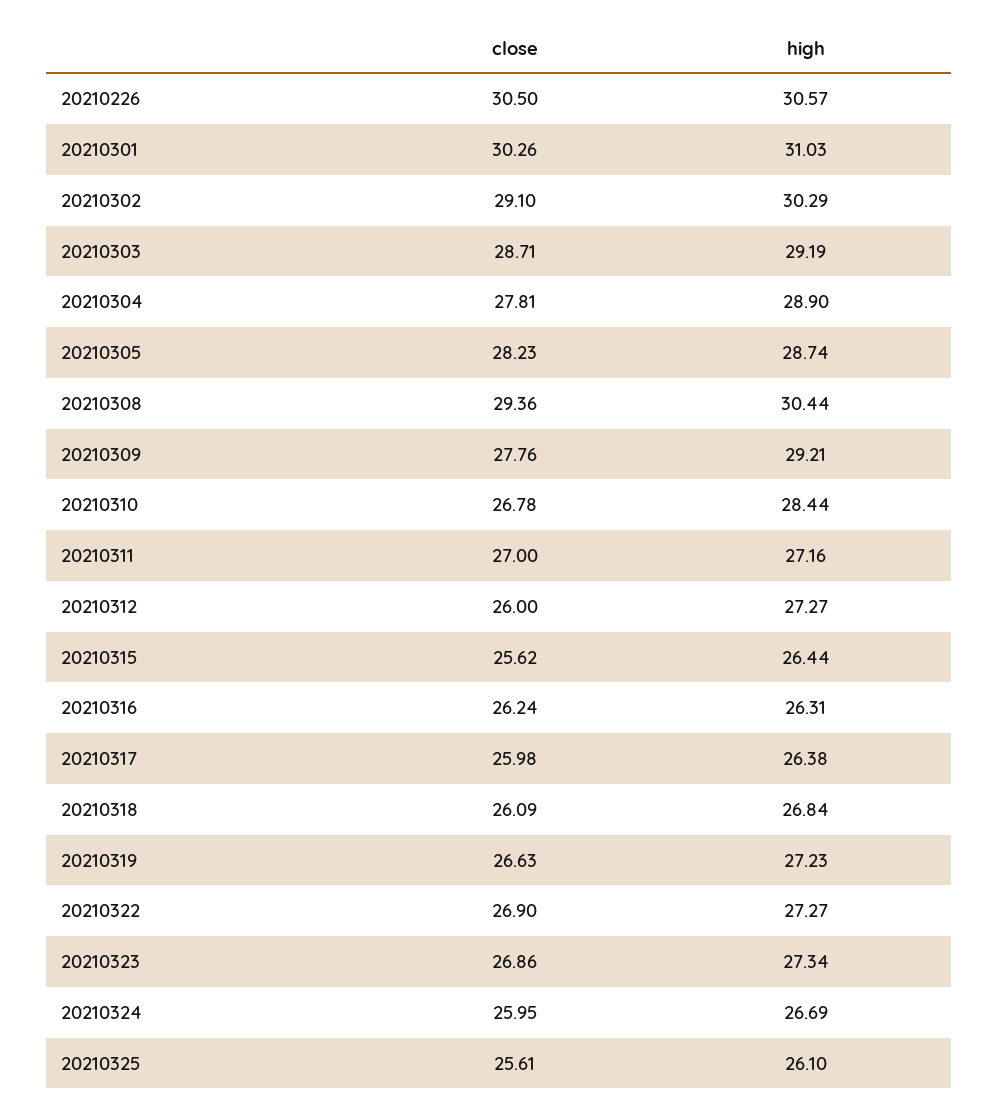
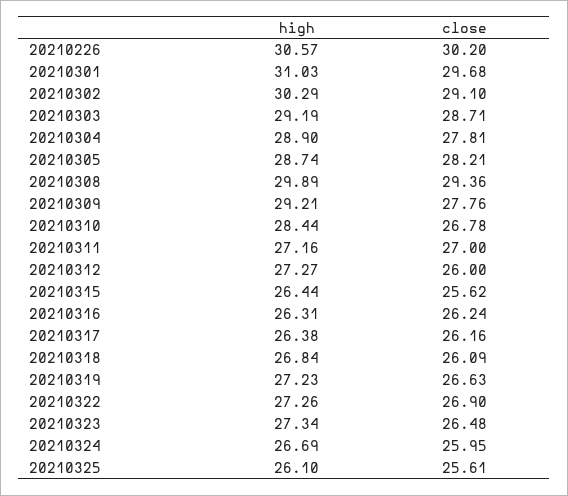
close, 20210226: 30.5 -> 30.2
close, 20210301: 30.26 -> 29.68
close, 20210305: 28.23 -> 28.21
high, 20210308: 30.44 -> 29.89
close, 20210317: 25.98 -> 26.16
high, 20210322: 27.27 -> 27.26
close, 20210323: 26.86 -> 26.48

